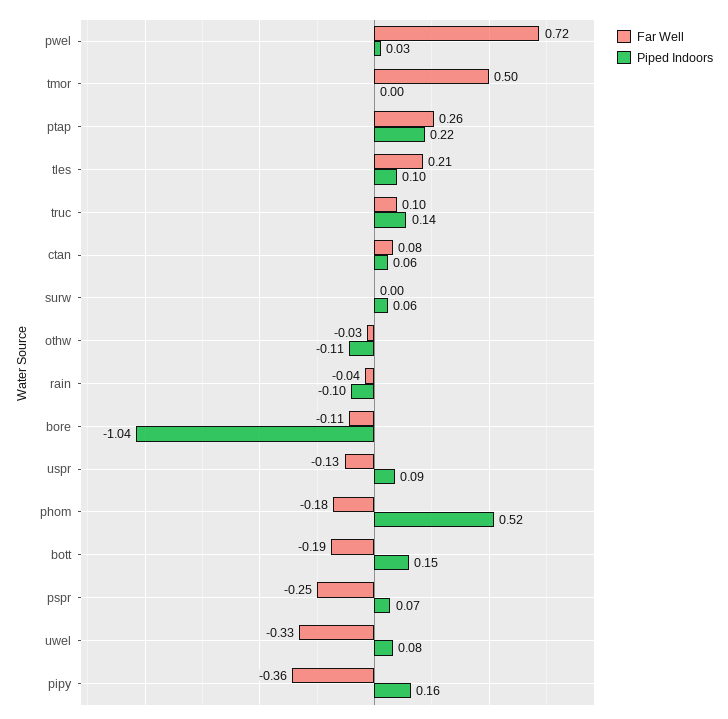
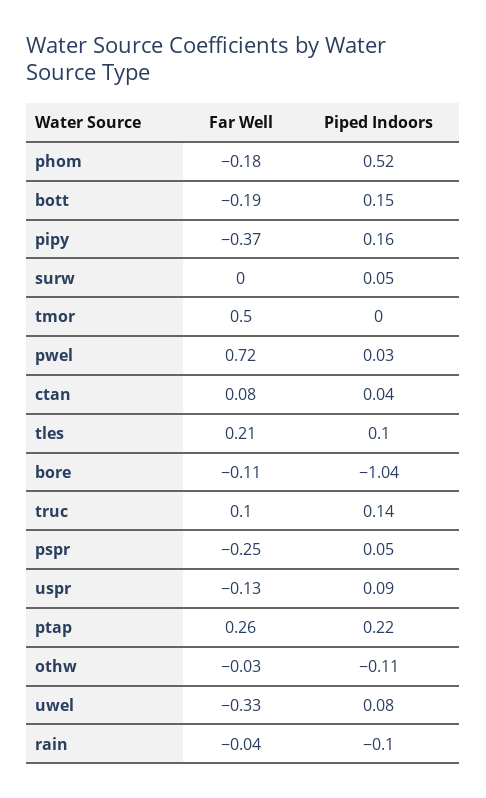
Piped Indoors, ctan: 0.06 -> 0.04
Piped Indoors, surw: 0.06 -> 0.05
Piped Indoors, pspr: 0.07 -> 0.05
Far Well, pipy: -0.36 -> -0.37

